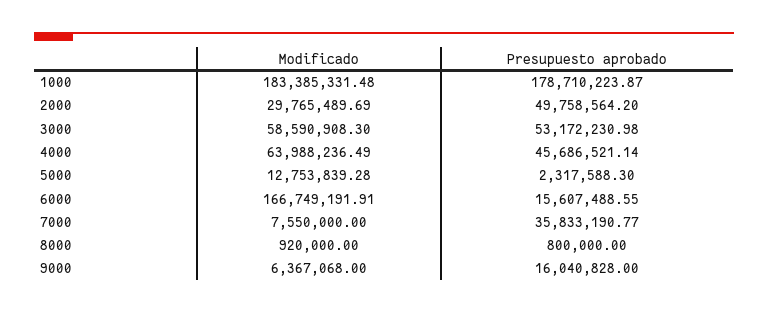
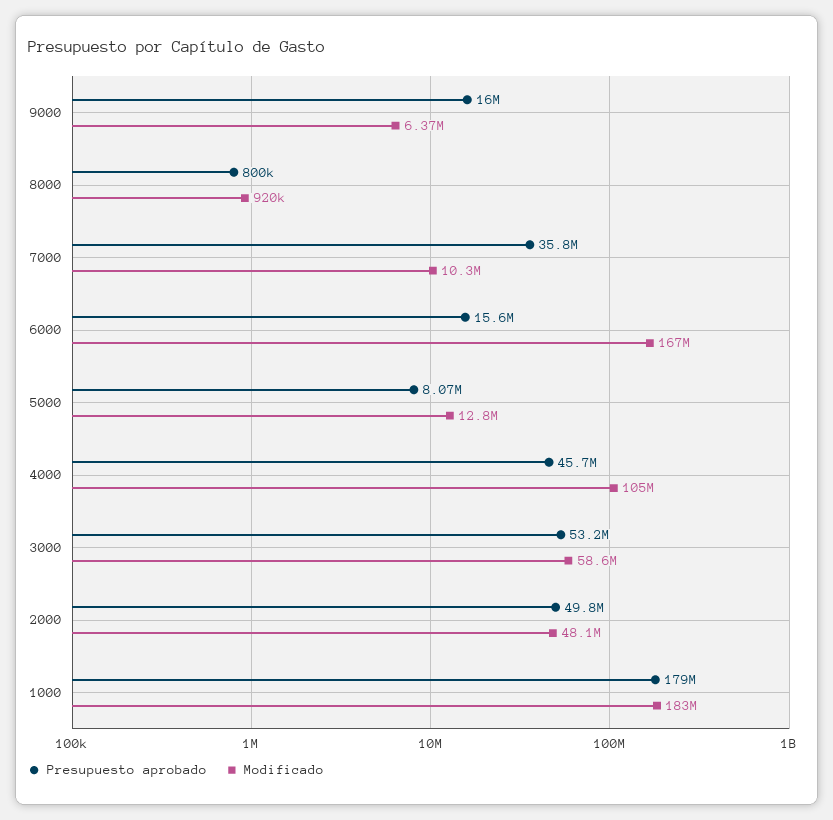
Modificado, 2000: 29765489.69 -> 48100000
Modificado, 4000: 63988236.49 -> 105000000
Presupuesto aprobado, 5000: 2317588.3 -> 8070000
Modificado, 7000: 7550000 -> 10300000

